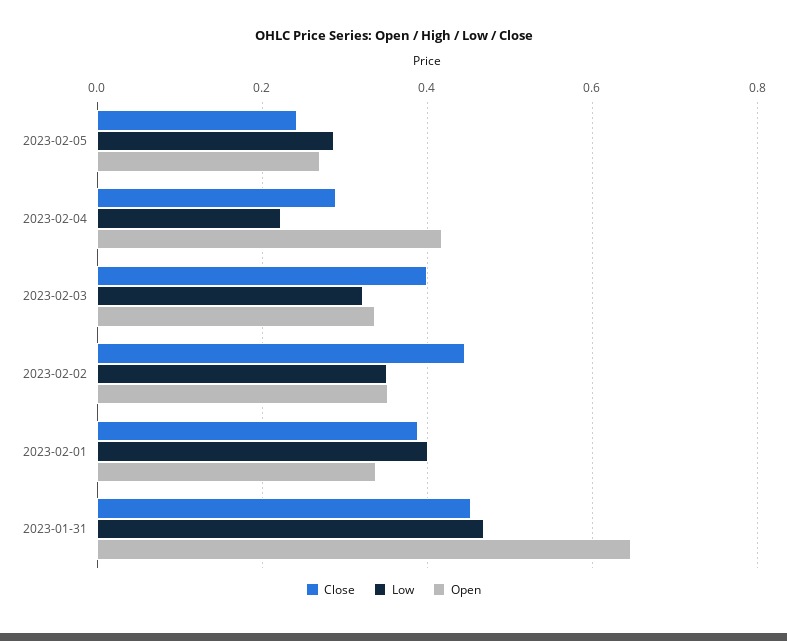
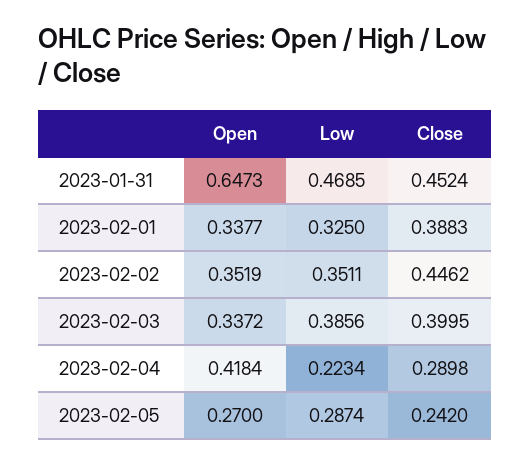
Low, 2023-02-03: 0.32 -> 0.3856
Low, 2023-02-01: 0.4 -> 0.325

